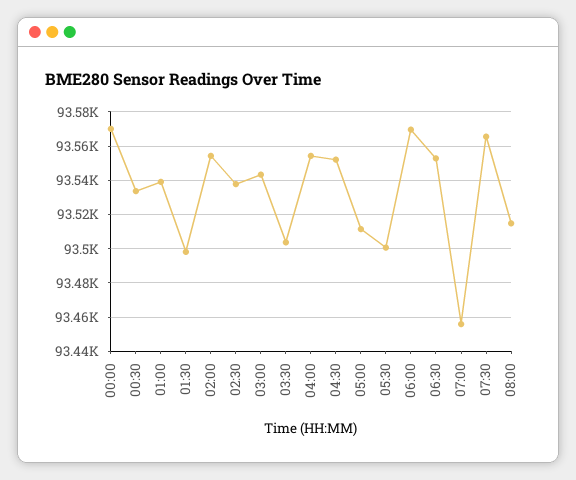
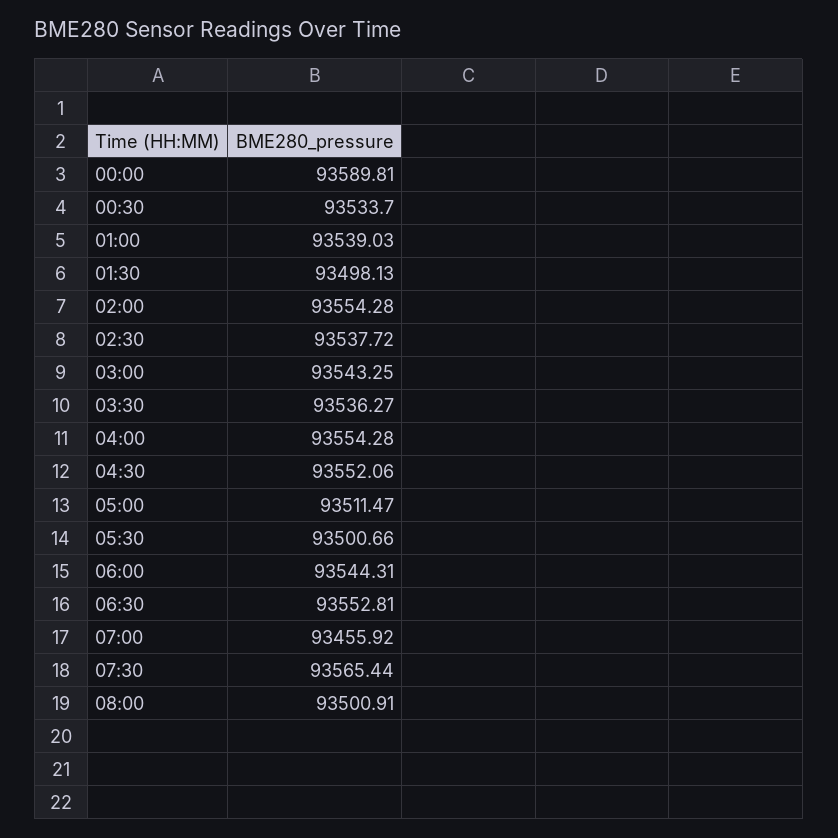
00:00: 93570 -> 93589.81
03:30: 93505 -> 93536.27
06:00: 93570 -> 93544.31
08:00: 93515 -> 93500.91

